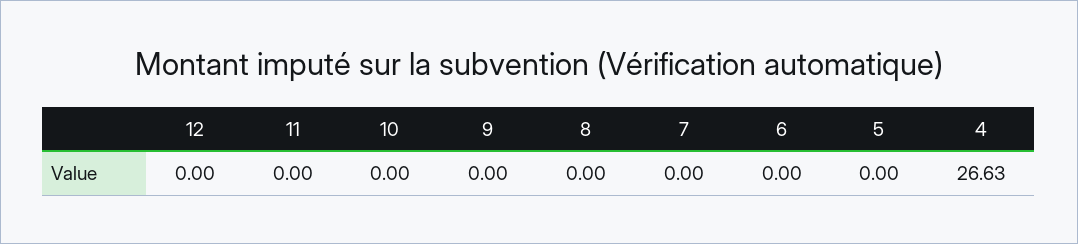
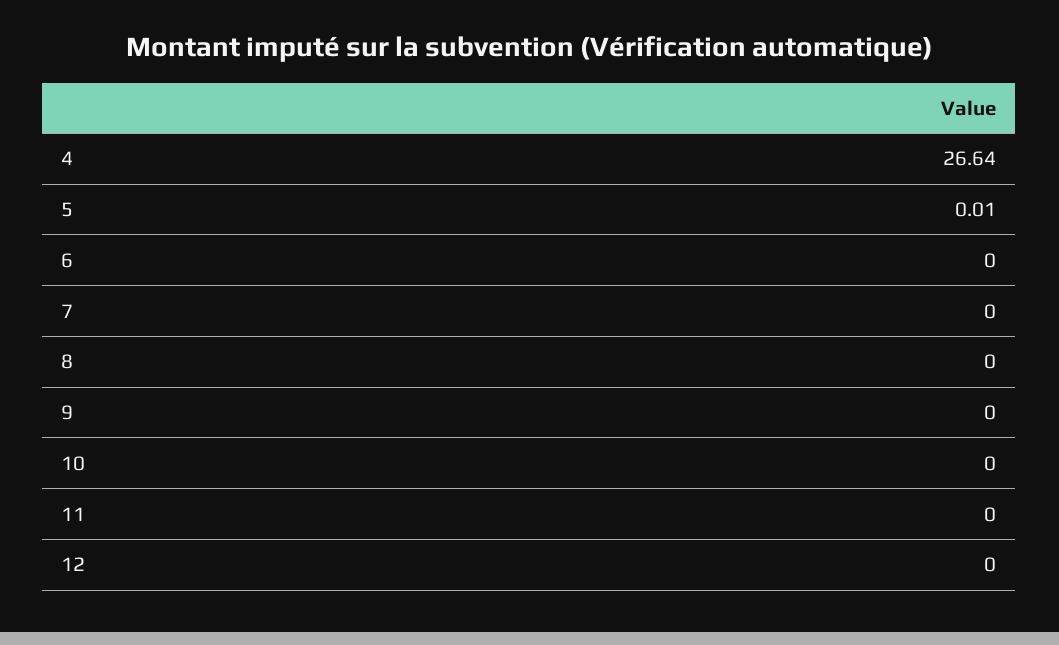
5: 0 -> 0.01
4: 26.63 -> 26.64

